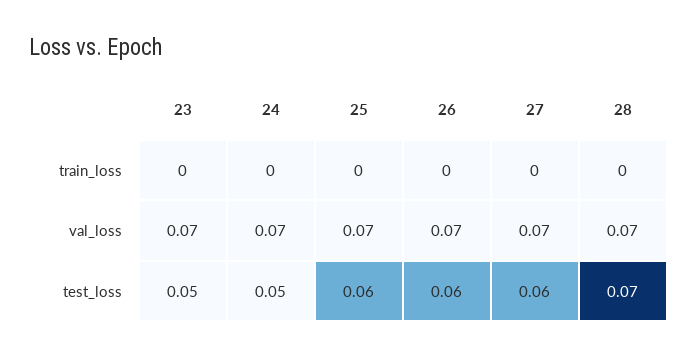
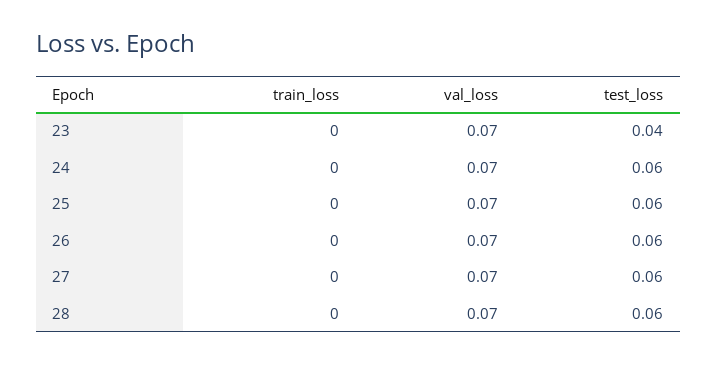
23, test_loss: 0.05 -> 0.04
24, test_loss: 0.05 -> 0.06
28, test_loss: 0.07 -> 0.06

